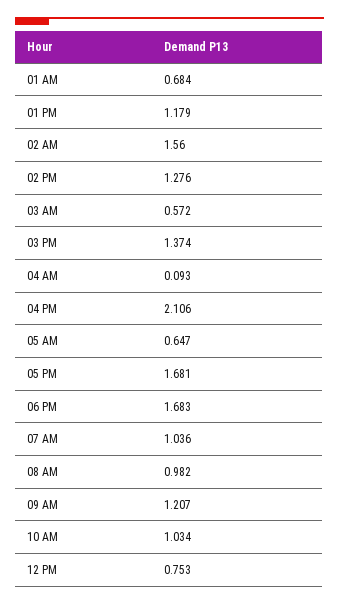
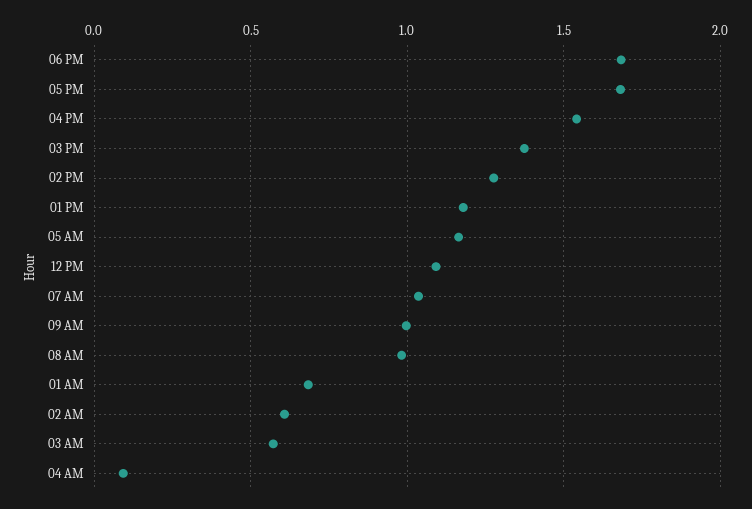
02 AM: 1.56 -> 0.6
04 PM: 2.106 -> 1.55
05 AM: 0.647 -> 1.15
09 AM: 1.207 -> 1
10 AM: 1.034 -> none
12 PM: 0.753 -> 1.1

